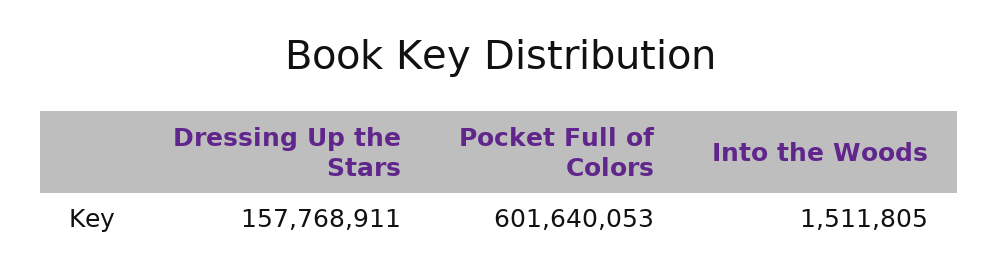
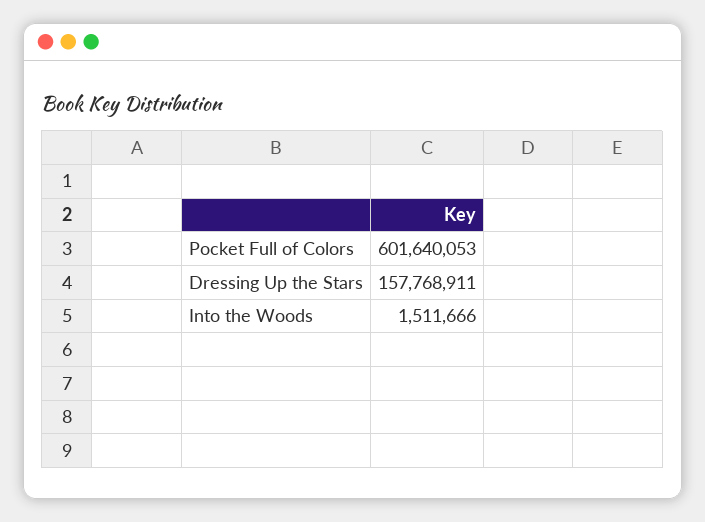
Into the Woods: 1511805 -> 1511666

